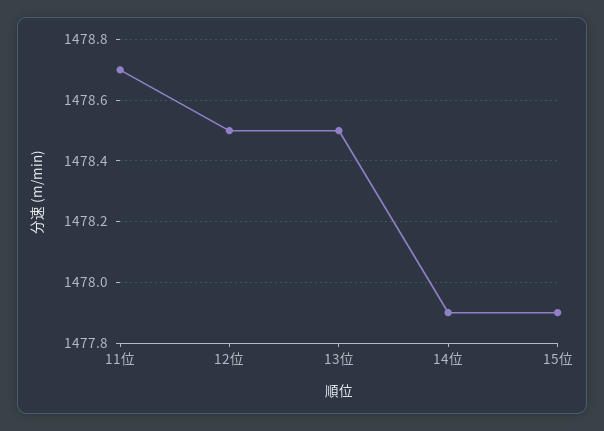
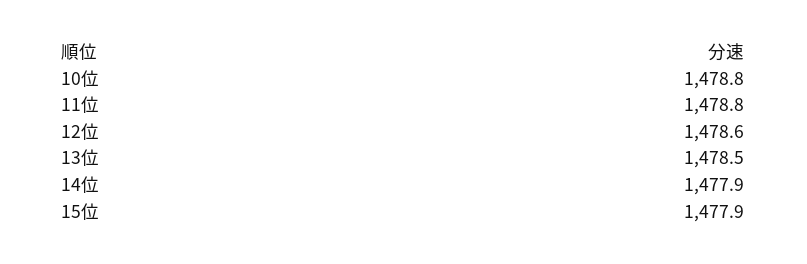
11位: 1478.7 -> 1478.8
12位: 1478.5 -> 1478.6
10位: none -> 1478.8

